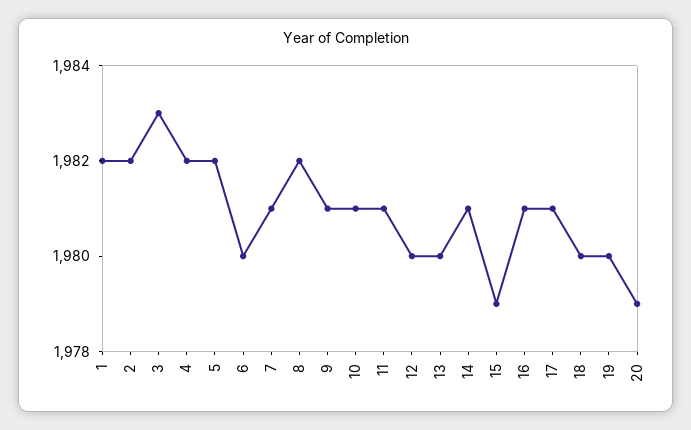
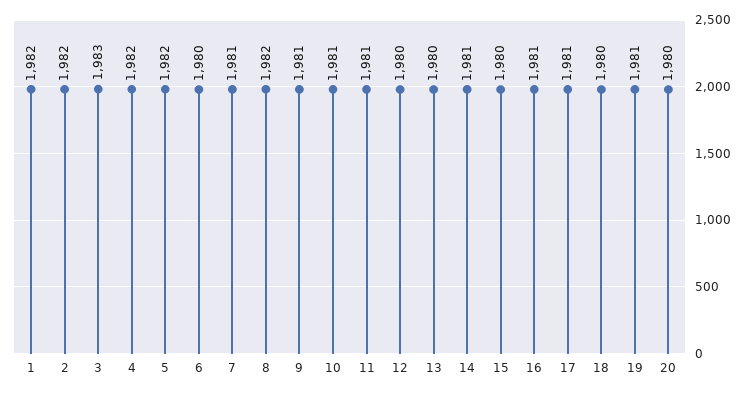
15: 1979 -> 1980
19: 1980 -> 1981
20: 1979 -> 1980

